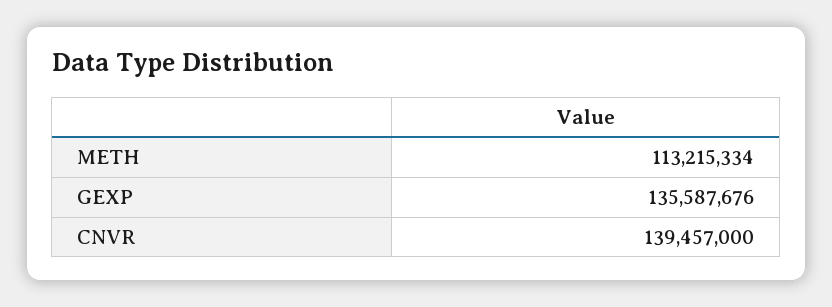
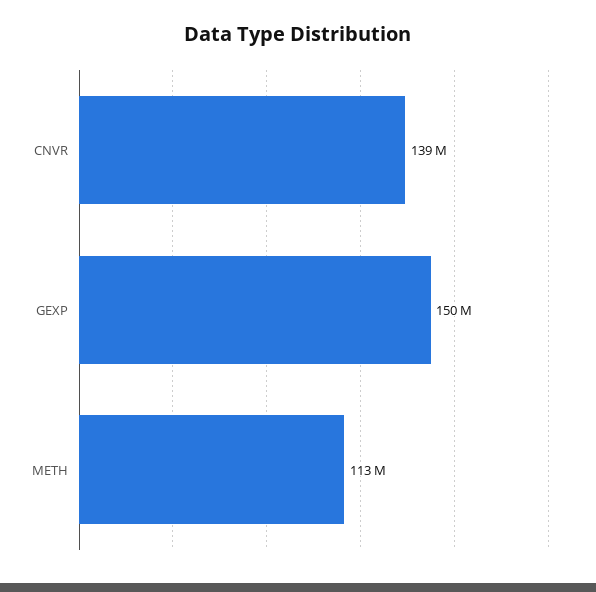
GEXP: 135587676 -> 150000000

